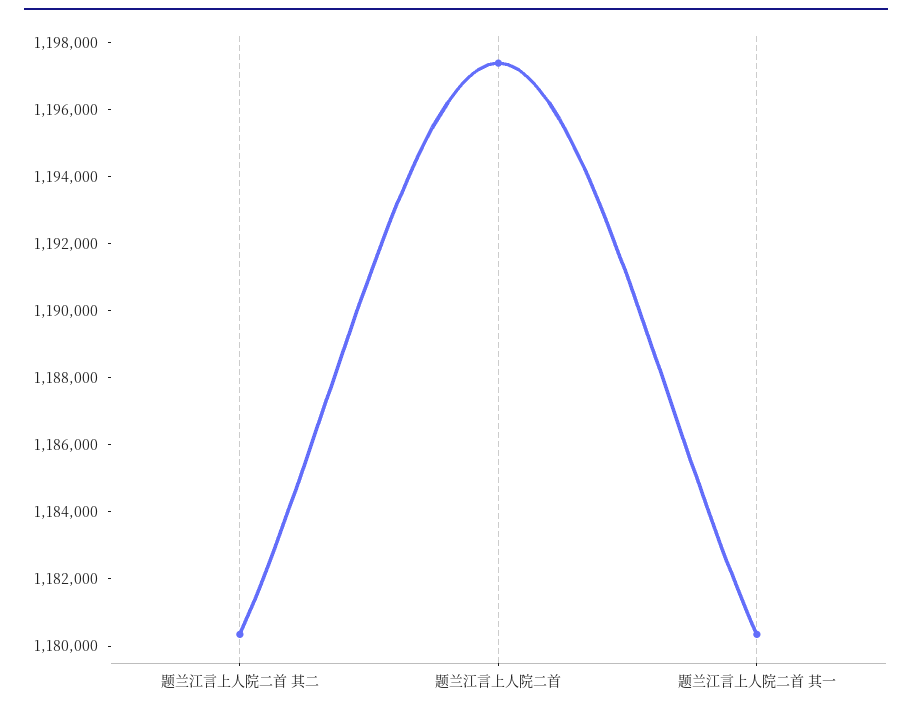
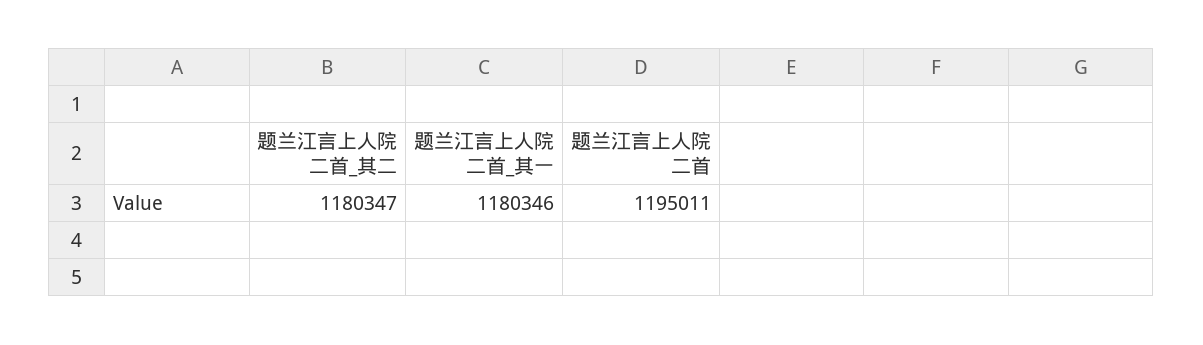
题兰江言上人院二首: 1197500 -> 1195011

